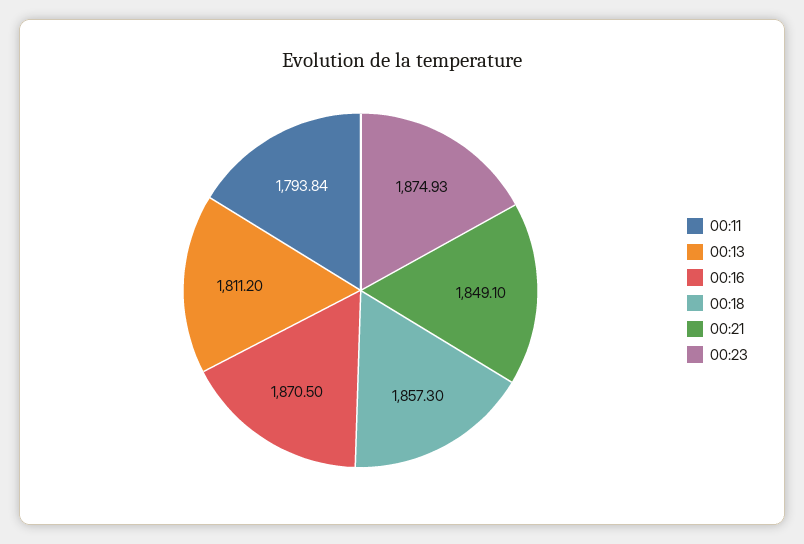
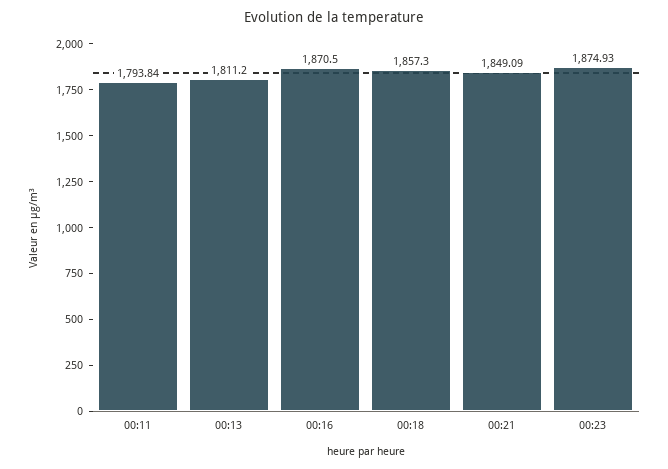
00:21: 1849.1 -> 1849.09

